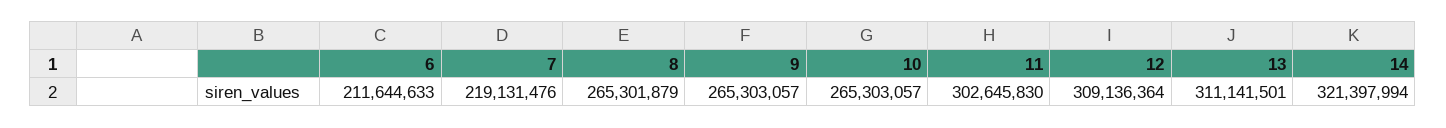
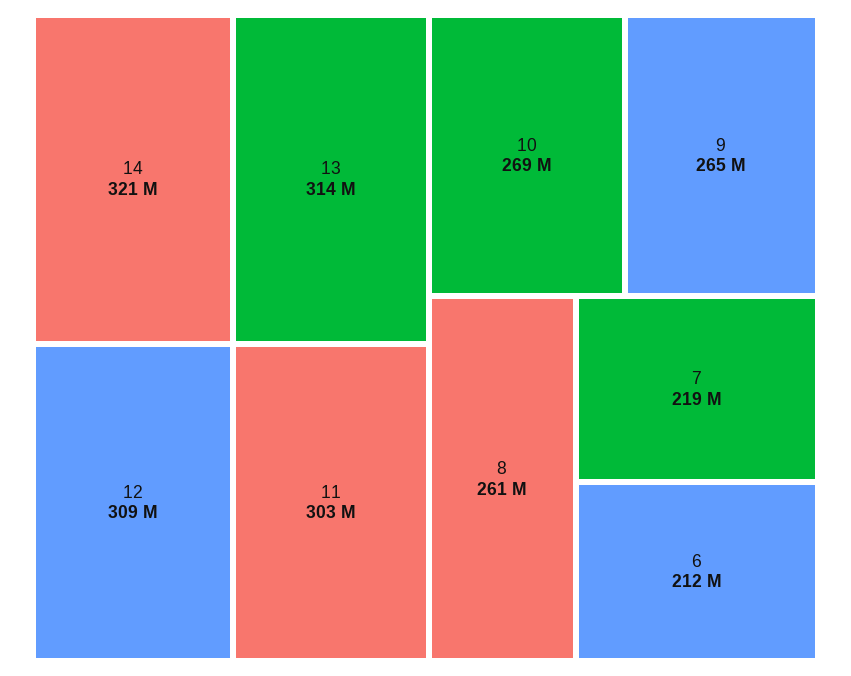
8: 265301879 -> 261000000
10: 265303057 -> 269000000
13: 311141501 -> 314000000

